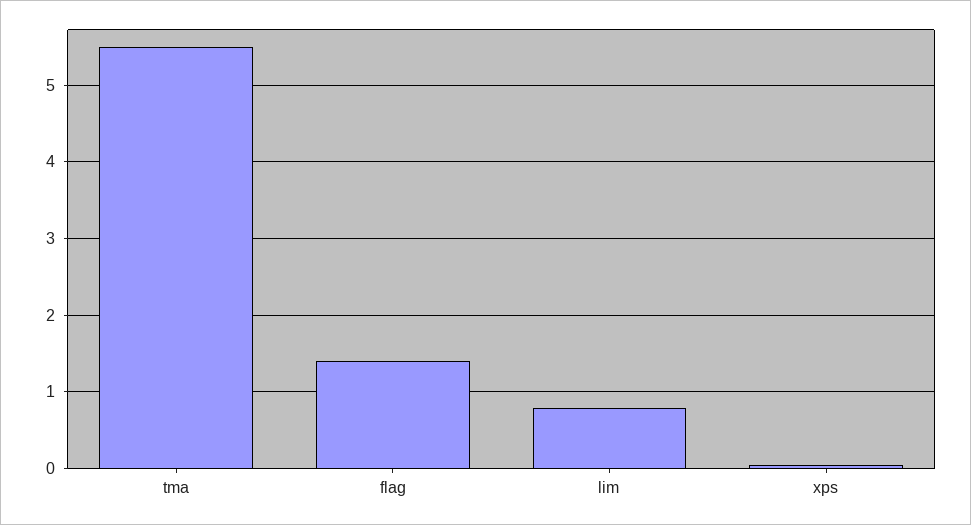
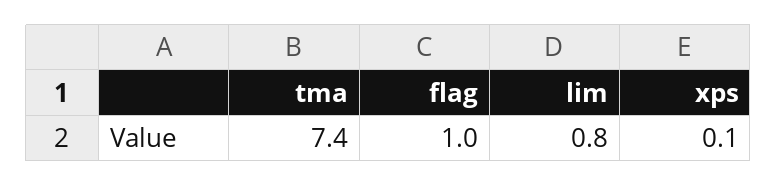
tma: 5.5 -> 7.4
flag: 1.4 -> 1

